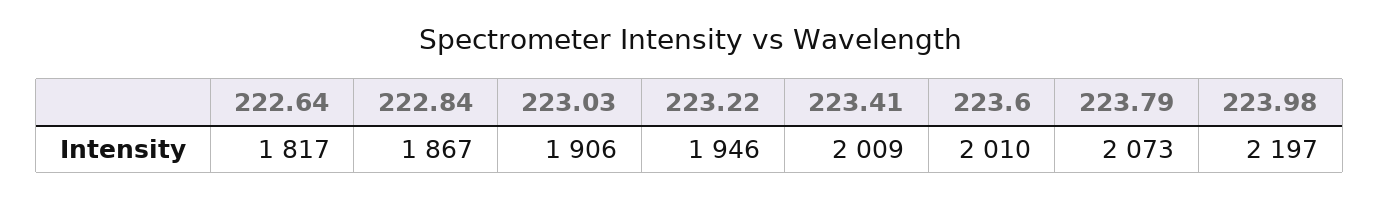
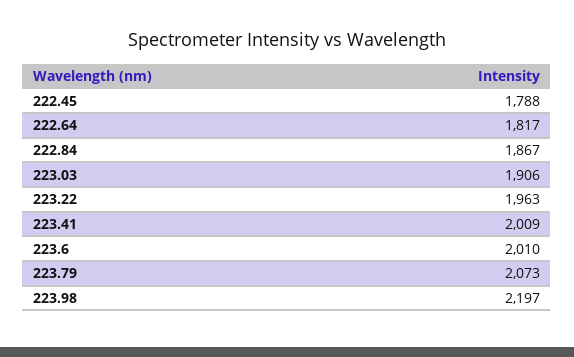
223.22: 1946 -> 1963
222.45: none -> 1788

